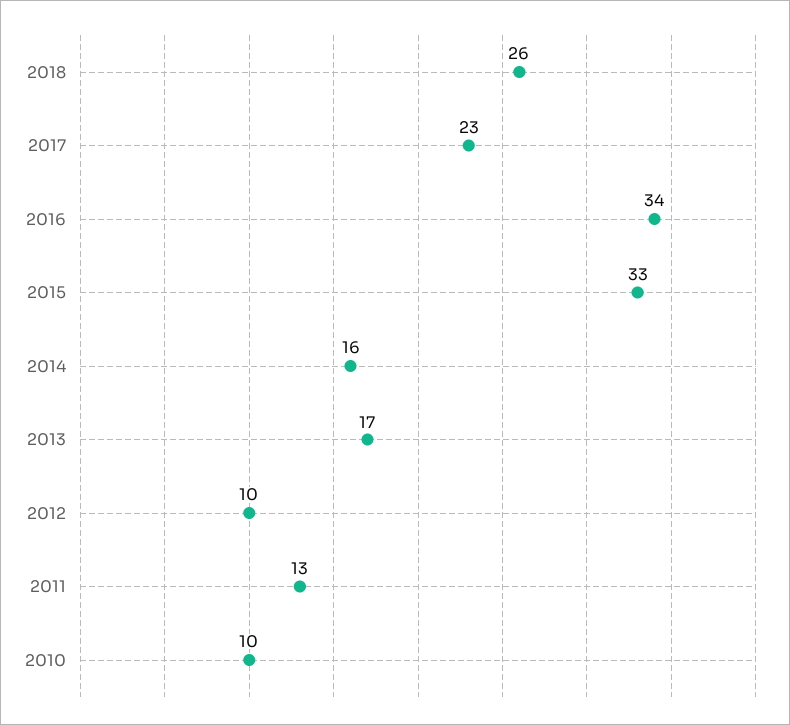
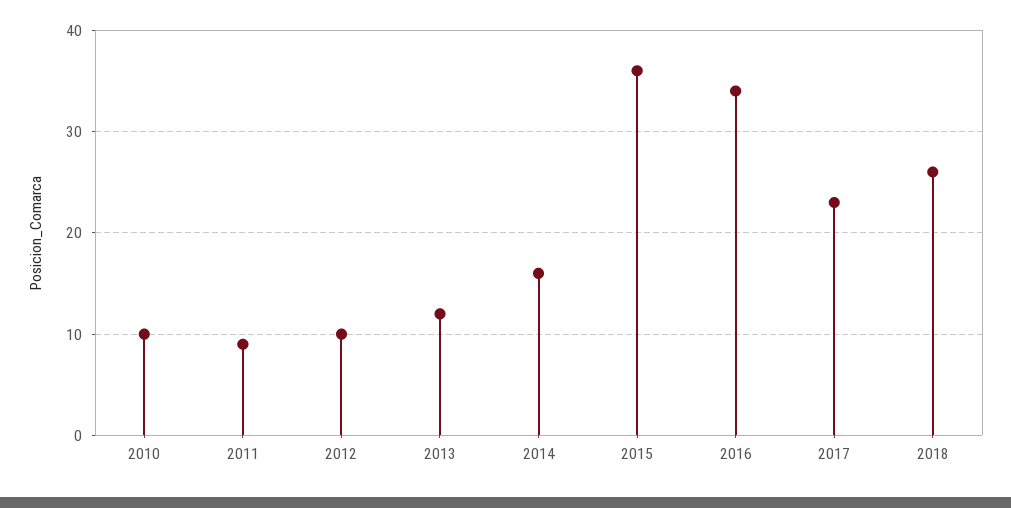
2015: 33 -> 36
2013: 17 -> 12
2011: 13 -> 9

